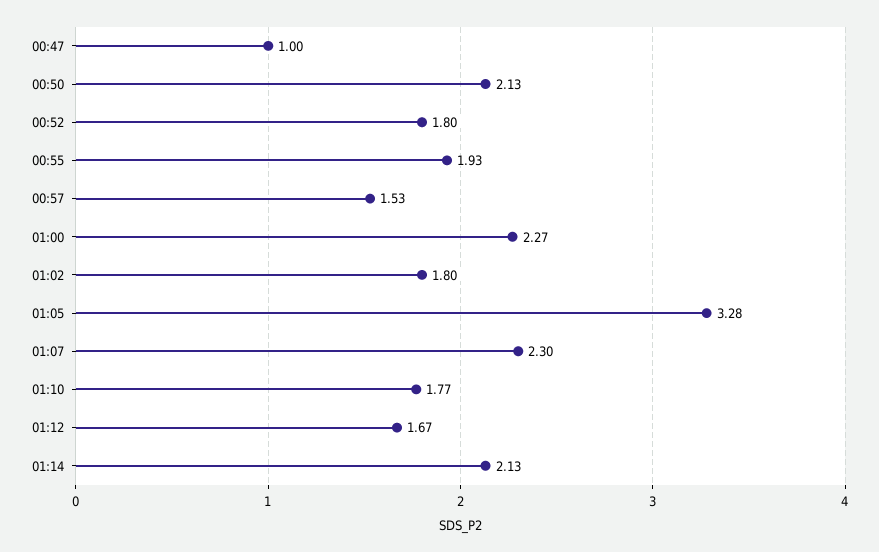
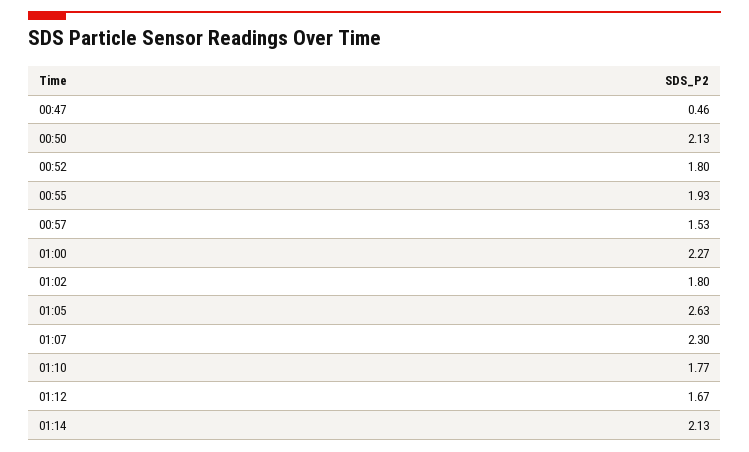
00:47: 1 -> 0.46
01:05: 3.28 -> 2.63

